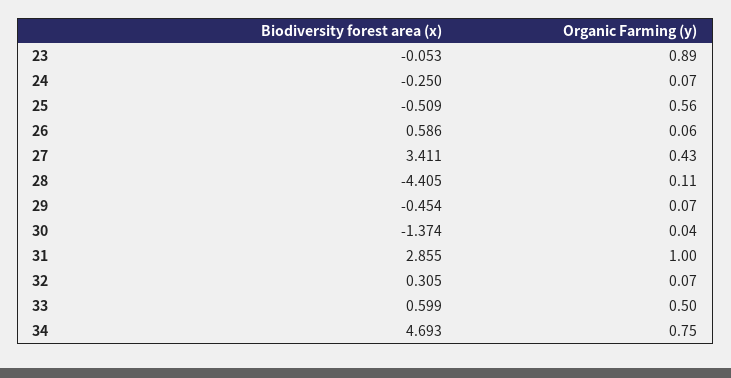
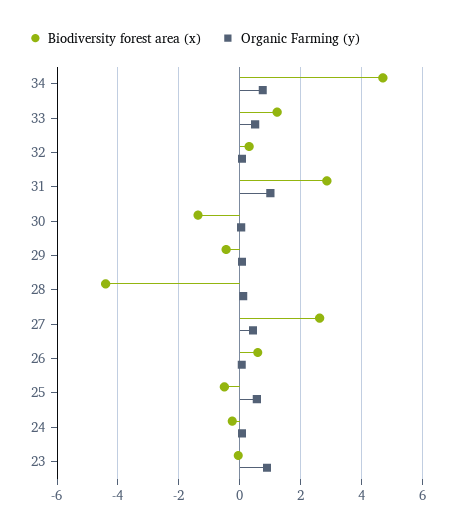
Biodiversity forest area (x), 27: 3.411 -> 2.6
Biodiversity forest area (x), 33: 0.599 -> 1.2

